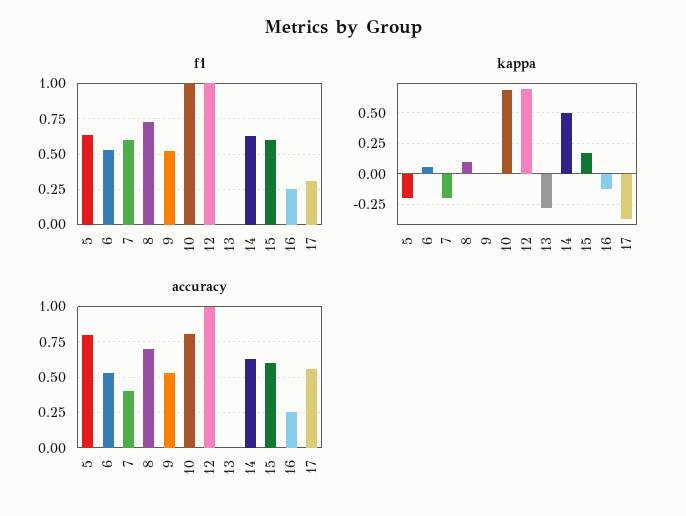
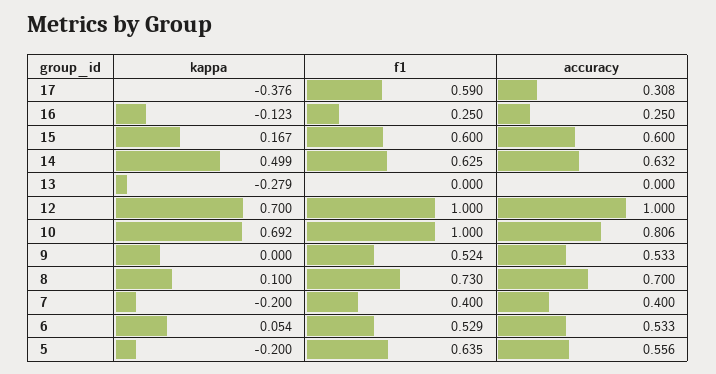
f1, 7: 0.6 -> 0.4
f1, 17: 0.3 -> 0.59
accuracy, 5: 0.8 -> 0.556
accuracy, 17: 0.55 -> 0.308

